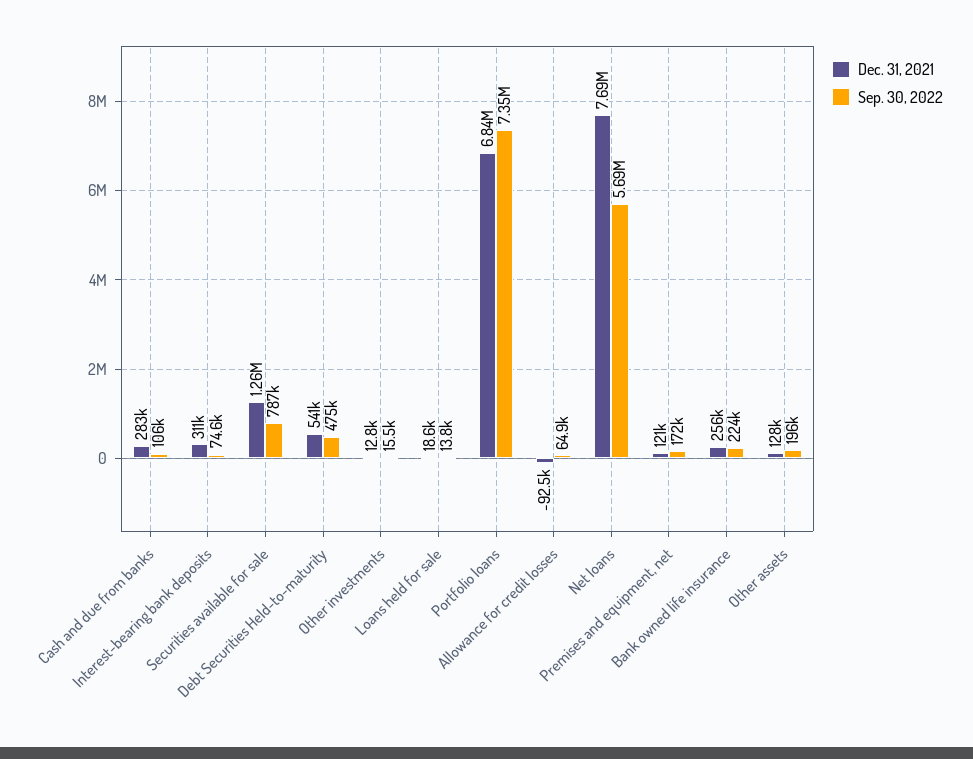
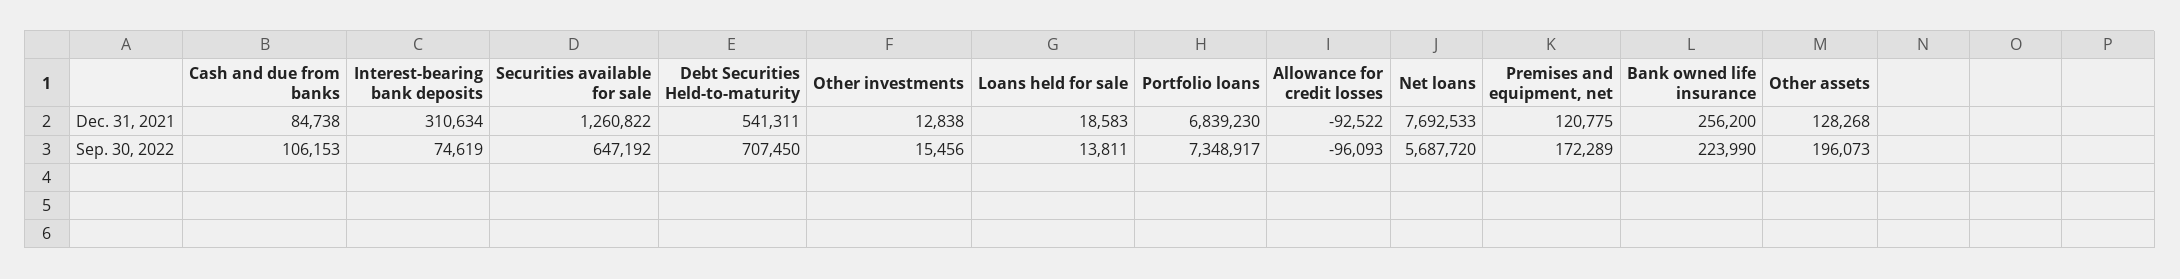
Dec. 31, 2021, Cash and due from banks: 283000 -> 84738
Sep. 30, 2022, Securities available for sale: 787000 -> 647192
Sep. 30, 2022, Debt Securities Held-to-maturity: 475000 -> 707450
Sep. 30, 2022, Allowance for credit losses: 64900 -> -96093

